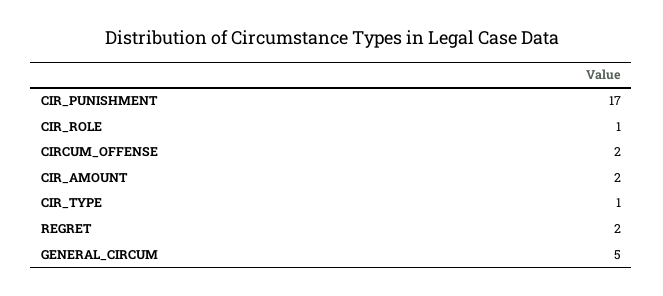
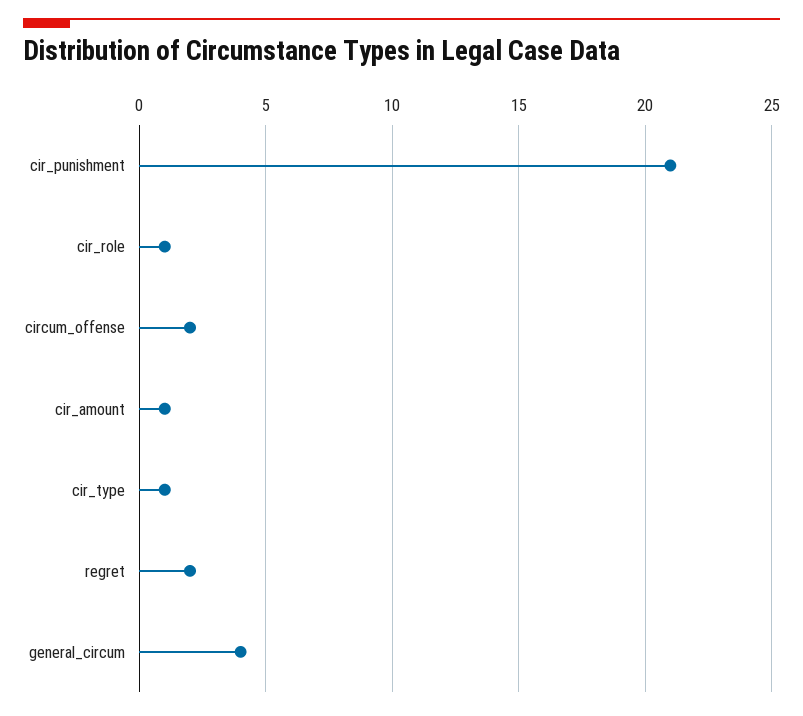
CIR_PUNISHMENT: 17 -> 21
CIR_AMOUNT: 2 -> 1
GENERAL_CIRCUM: 5 -> 4

